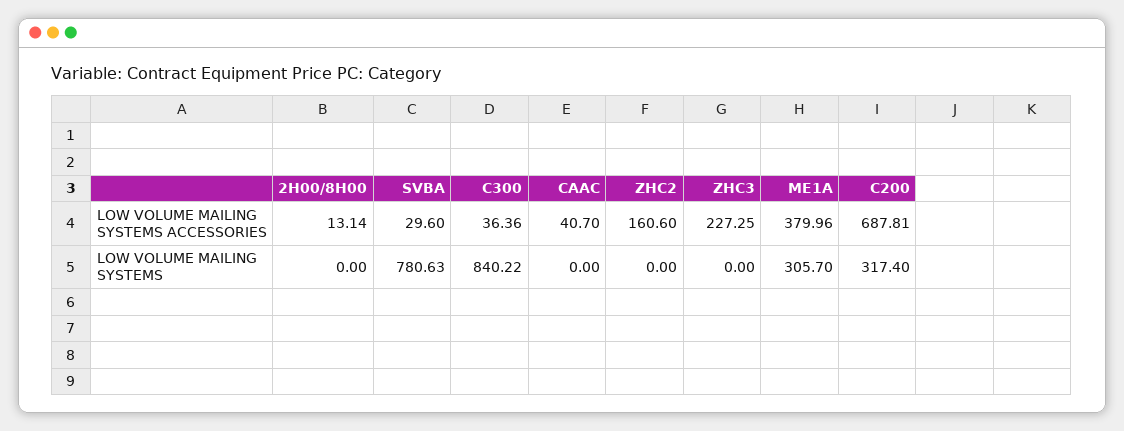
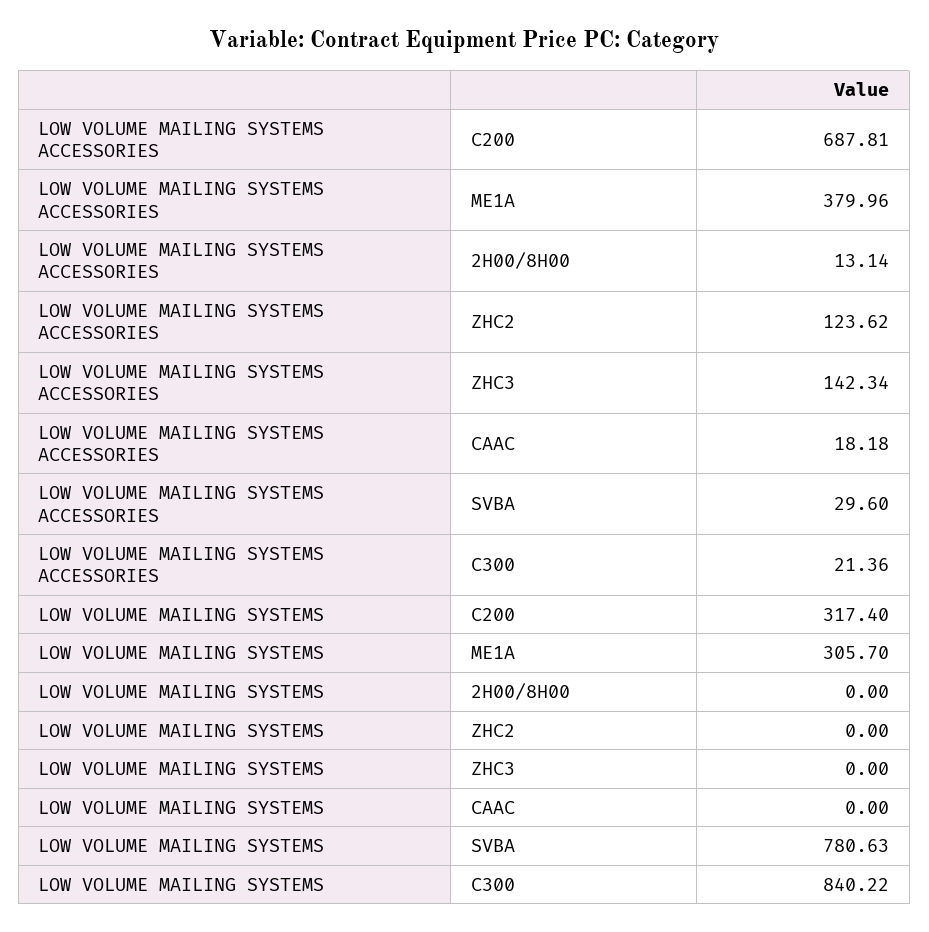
C300, LOW VOLUME MAILING SYSTEMS ACCESSORIES: 36.36 -> 21.36
CAAC, LOW VOLUME MAILING SYSTEMS ACCESSORIES: 40.7 -> 18.18
ZHC2, LOW VOLUME MAILING SYSTEMS ACCESSORIES: 160.6 -> 123.62
ZHC3, LOW VOLUME MAILING SYSTEMS ACCESSORIES: 227.25 -> 142.34

